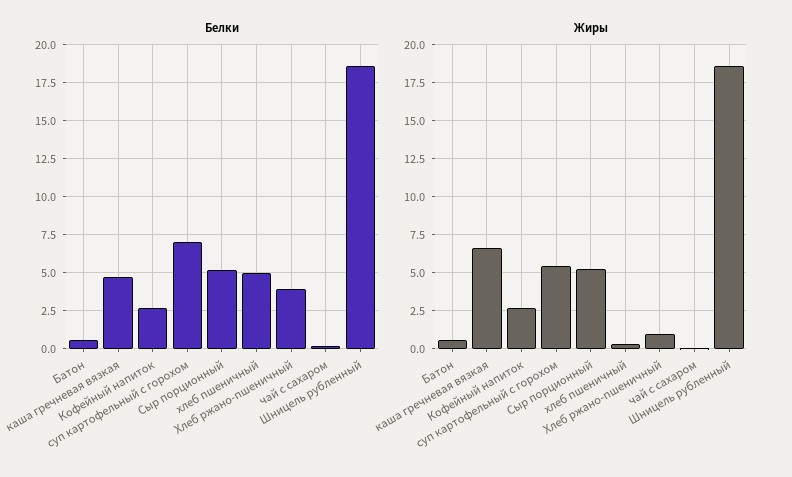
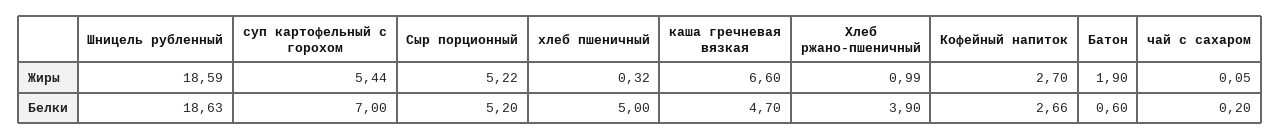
Жиры, Батон: 0.5 -> 1.9

